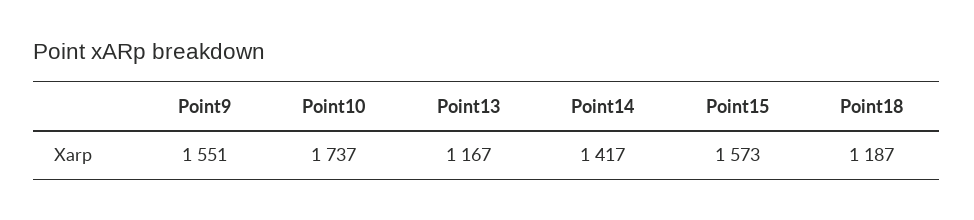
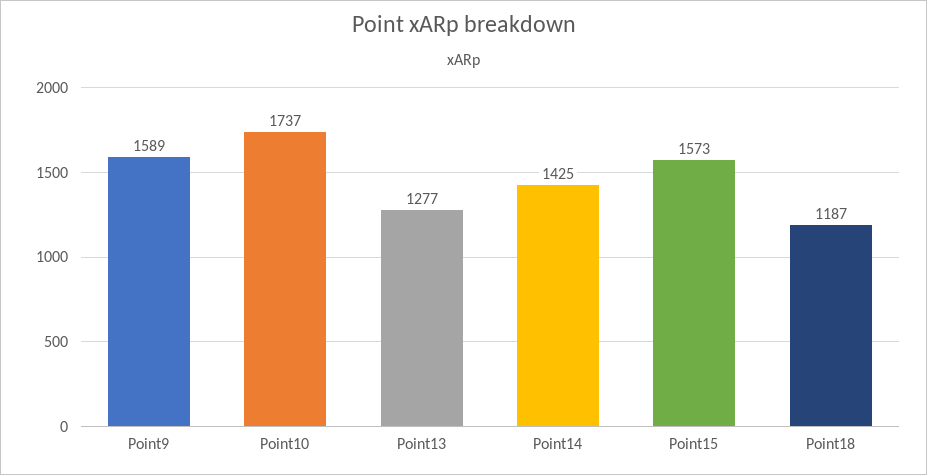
Point9: 1551 -> 1589
Point13: 1167 -> 1277
Point14: 1417 -> 1425

